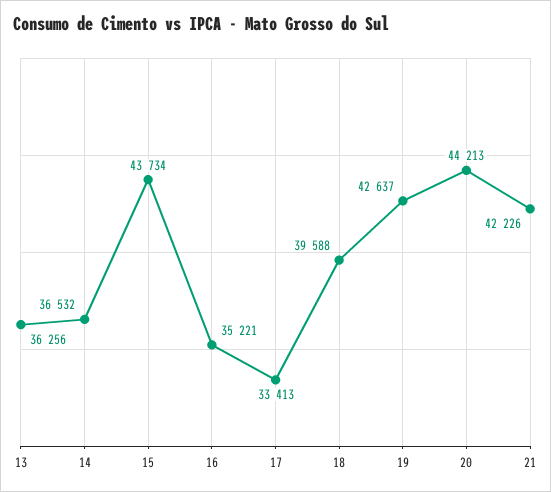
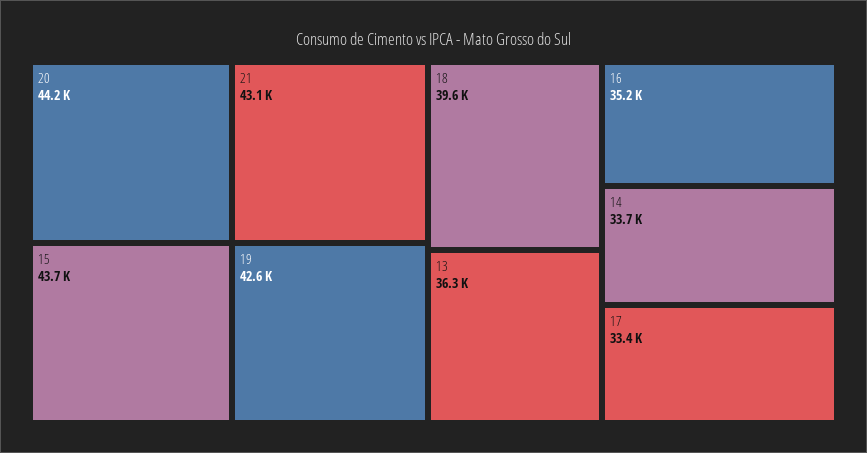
14: 36532 -> 33700
21: 42226 -> 43100

